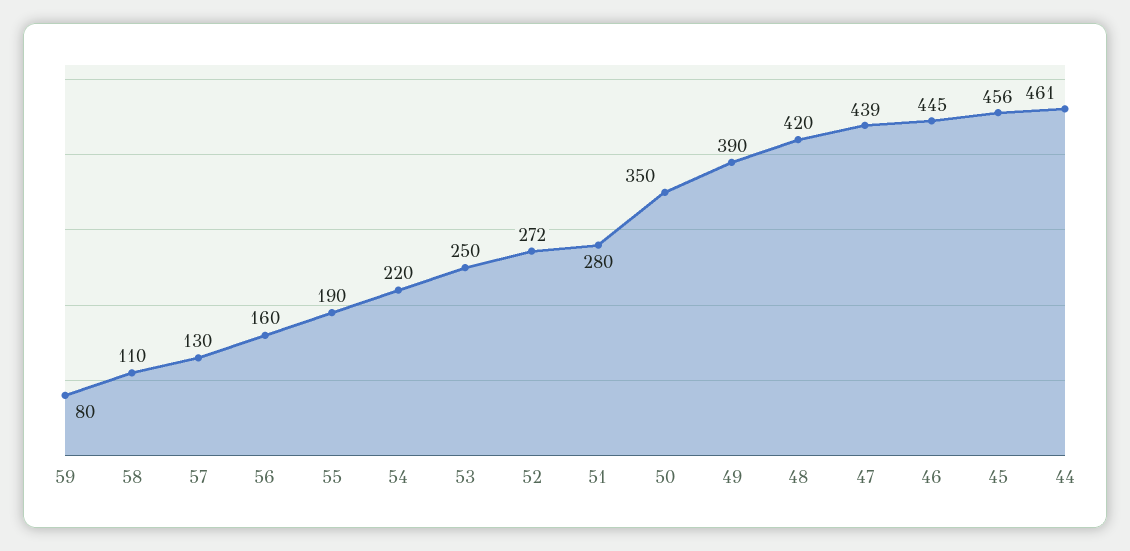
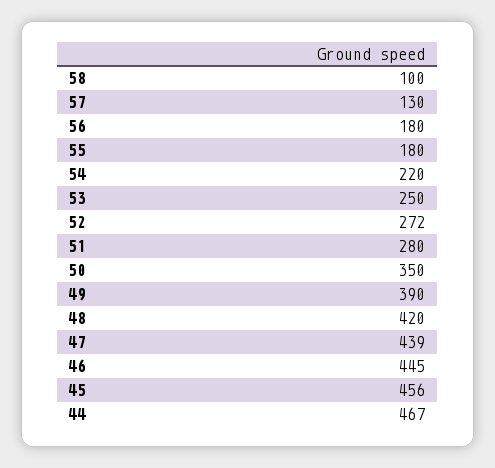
59: 80 -> none
58: 110 -> 100
56: 160 -> 180
55: 190 -> 180
44: 461 -> 467

